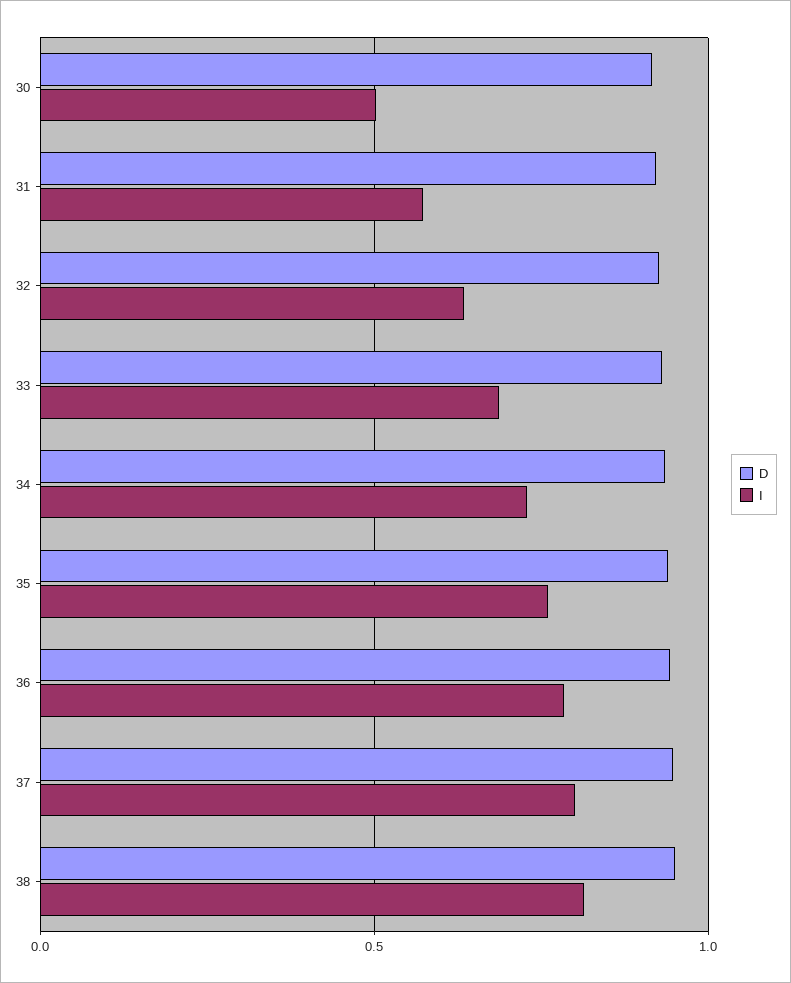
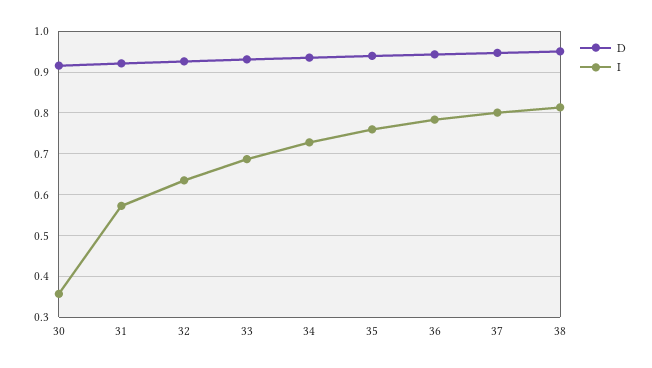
I, 30: 0.5 -> 0.36

